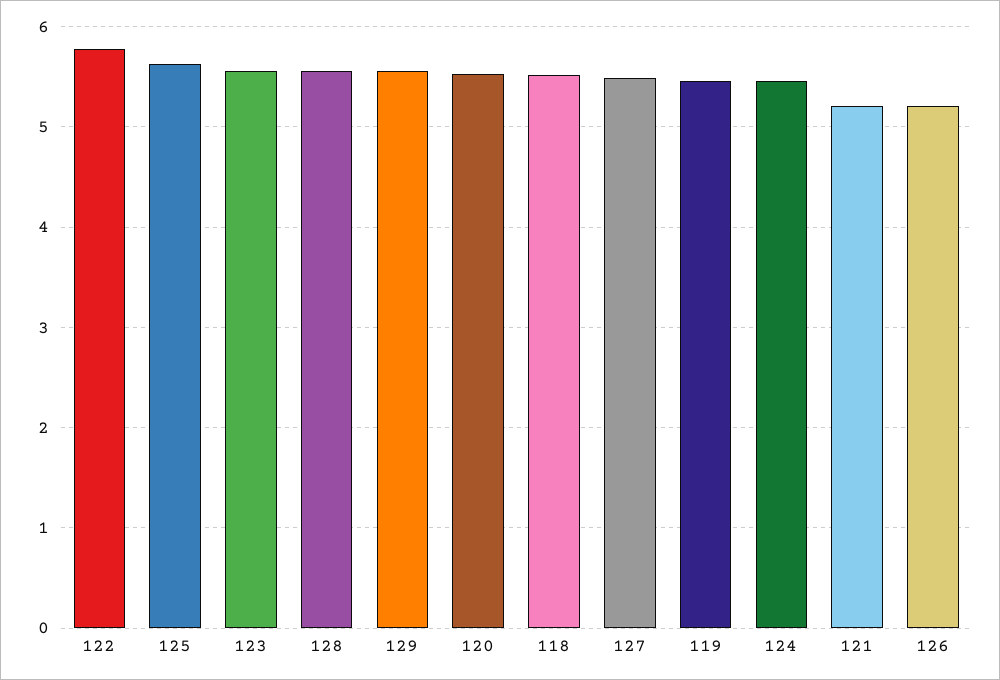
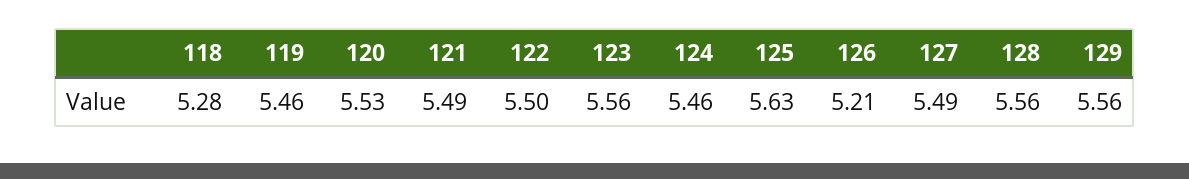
122: 5.8 -> 5.5
118: 5.5 -> 5.28
121: 5.2 -> 5.49

